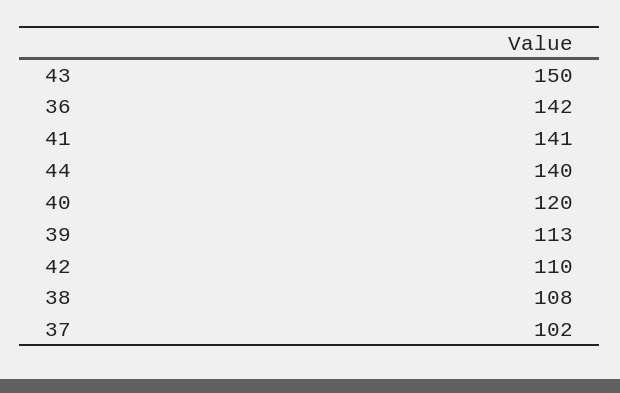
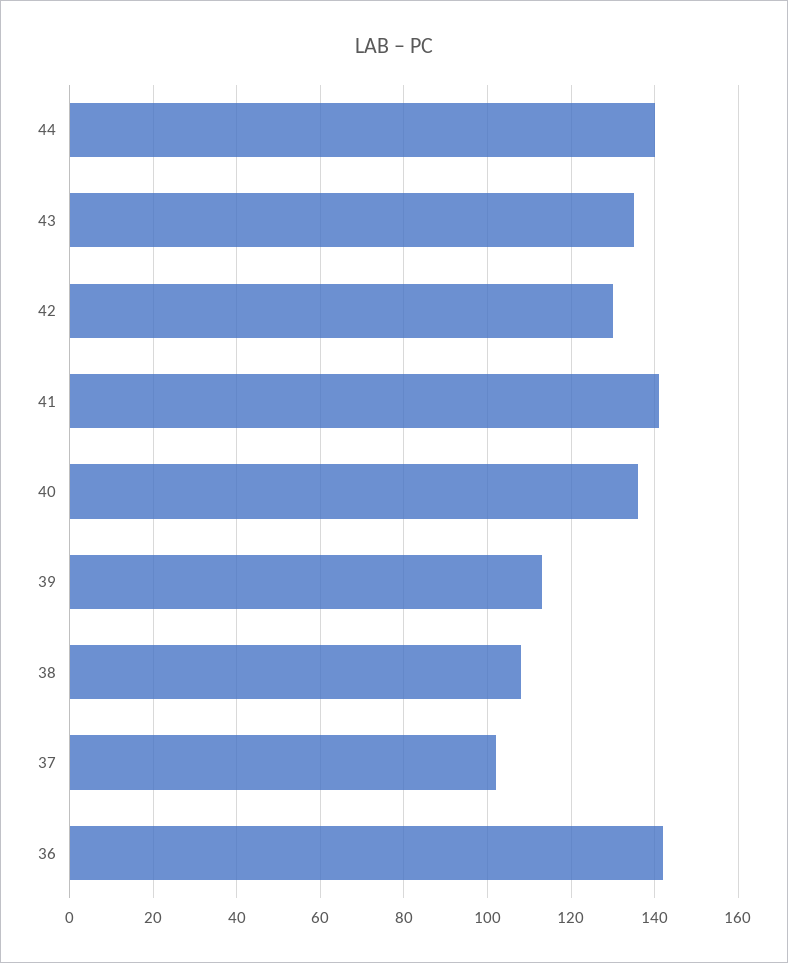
43: 150 -> 135
40: 120 -> 135
42: 110 -> 130

